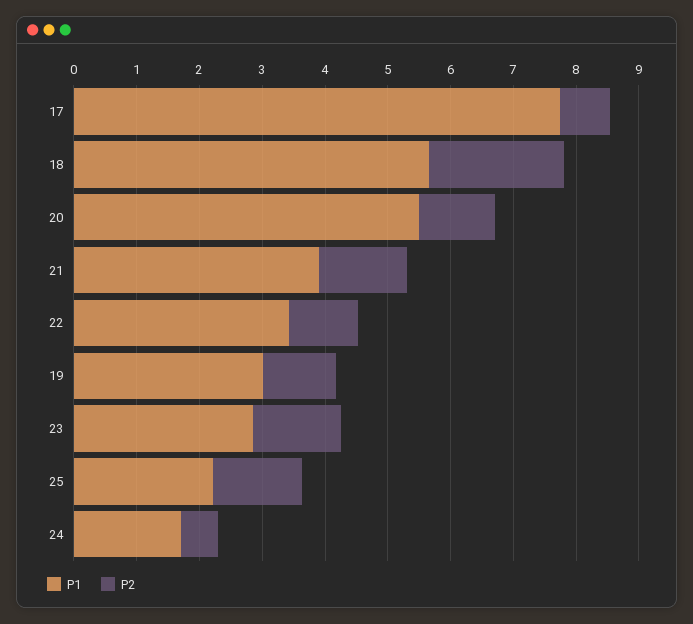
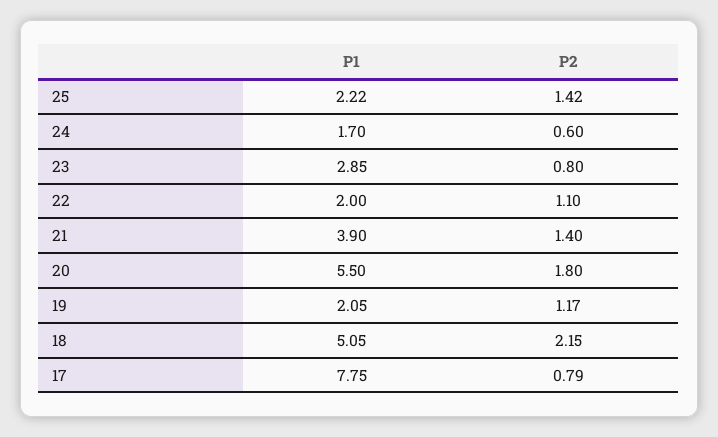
P1, 18: 5.6 -> 5.05
P2, 20: 1.2 -> 1.8
P1, 22: 3.4 -> 2
P1, 19: 3 -> 2.05
P2, 23: 1.4 -> 0.8

